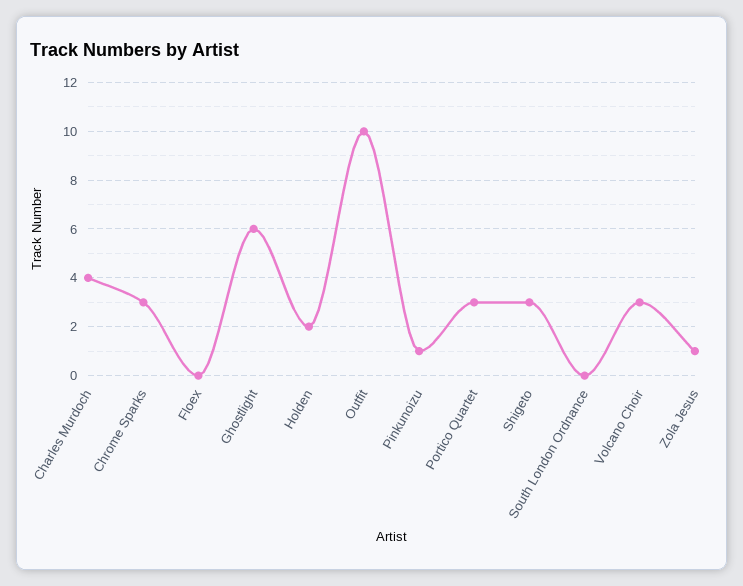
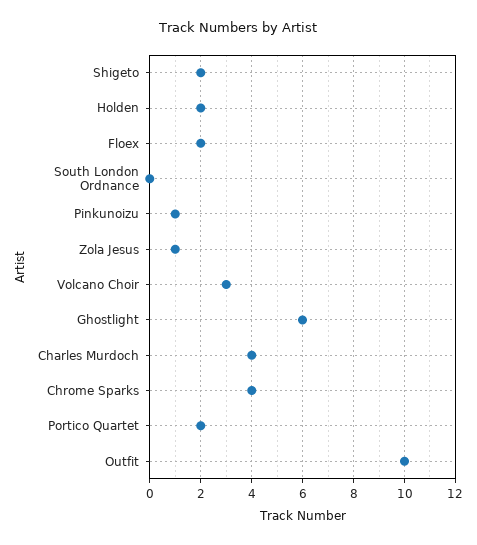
Chrome Sparks: 3 -> 4
Floex: 0 -> 2
Portico Quartet: 3 -> 2
Shigeto: 3 -> 2

